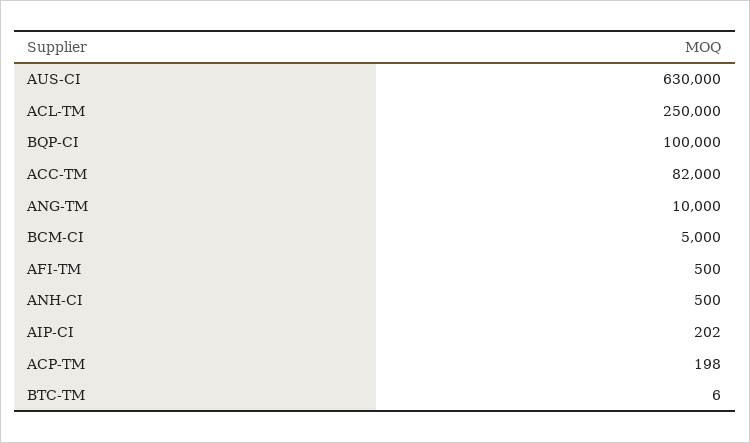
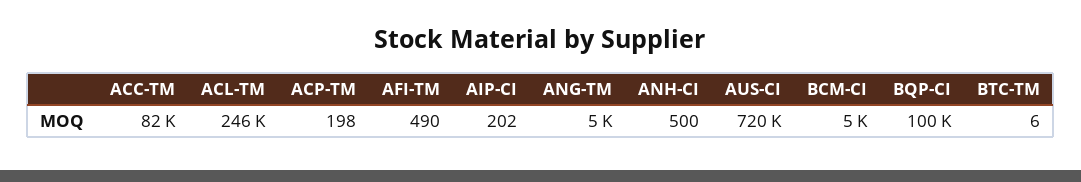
AUS-CI: 630000 -> 720000
ACL-TM: 250000 -> 246000
ANG-TM: 10000 -> 5000
AFI-TM: 500 -> 490

